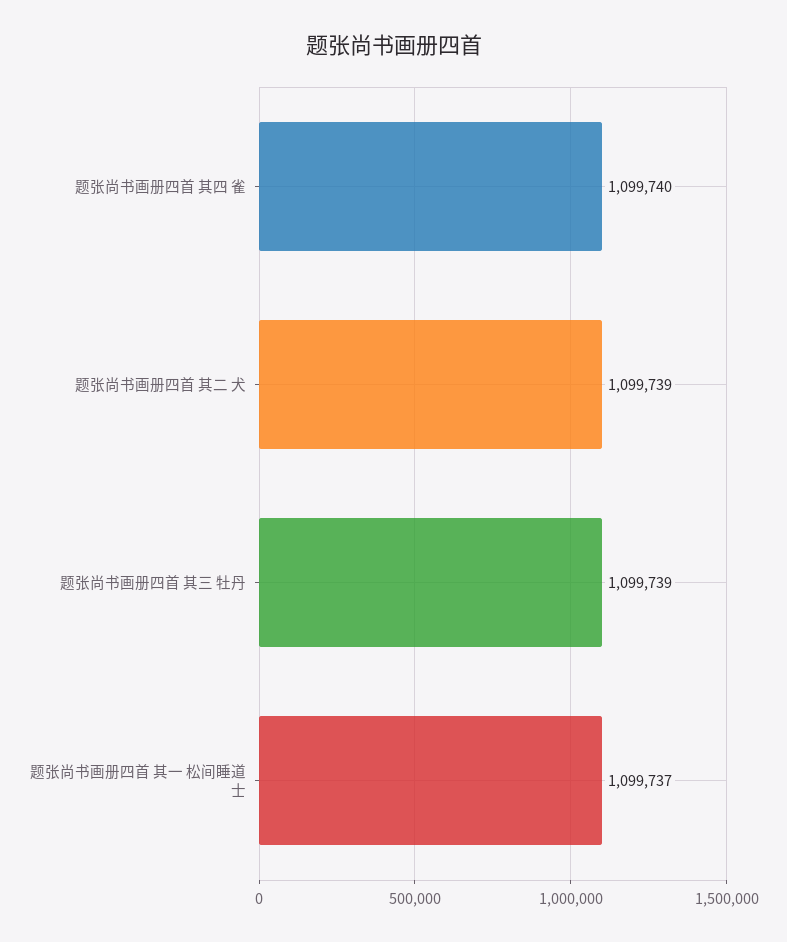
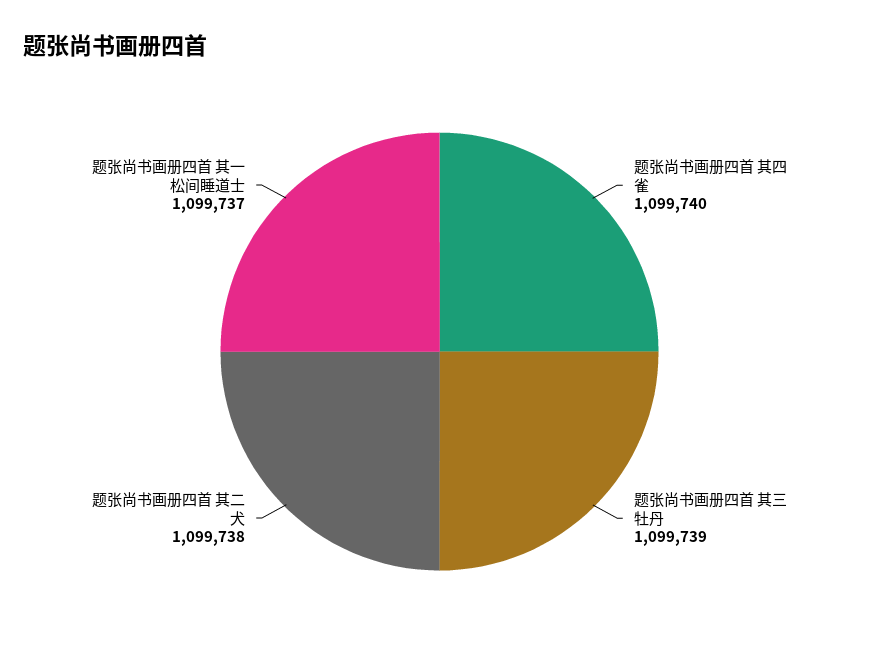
题张尚书画册四首 其二 犬: 1099739 -> 1099738

